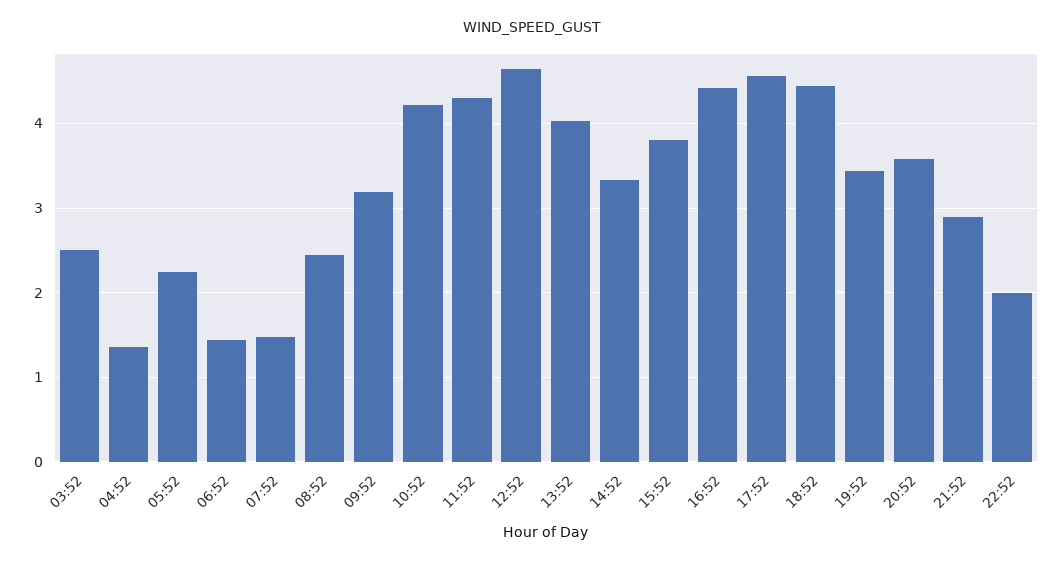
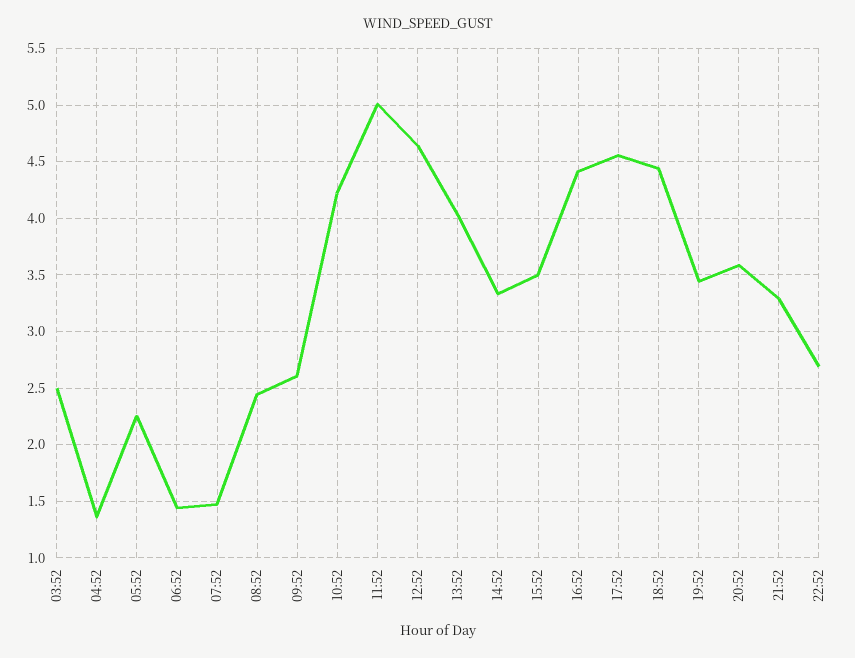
09:52: 3.2 -> 2.6
11:52: 4.3 -> 5
15:52: 3.8 -> 3.5
21:52: 2.9 -> 3.3
22:52: 2 -> 2.7

